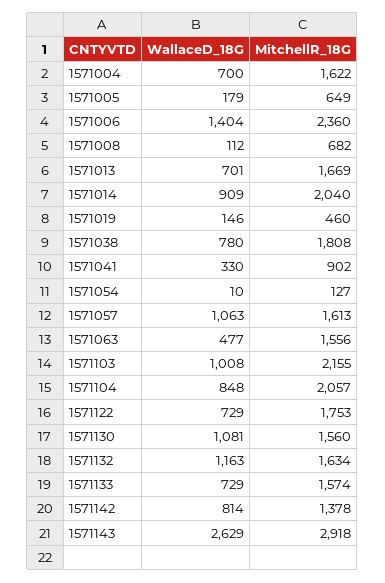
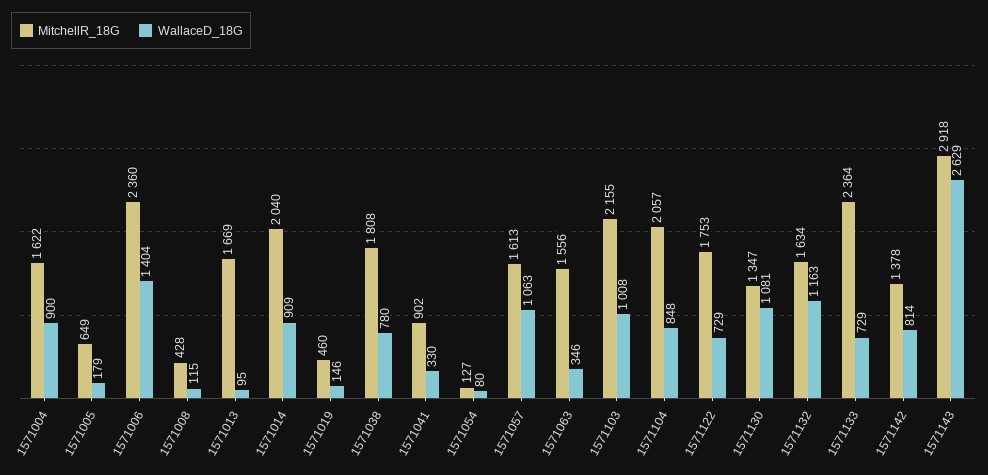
WallaceD_18G, 1571004: 700 -> 900
WallaceD_18G, 1571008: 112 -> 115
MitchellR_18G, 1571008: 682 -> 428
WallaceD_18G, 1571013: 701 -> 95
WallaceD_18G, 1571054: 10 -> 80
WallaceD_18G, 1571063: 477 -> 346
MitchellR_18G, 1571130: 1560 -> 1347
MitchellR_18G, 1571133: 1574 -> 2364

